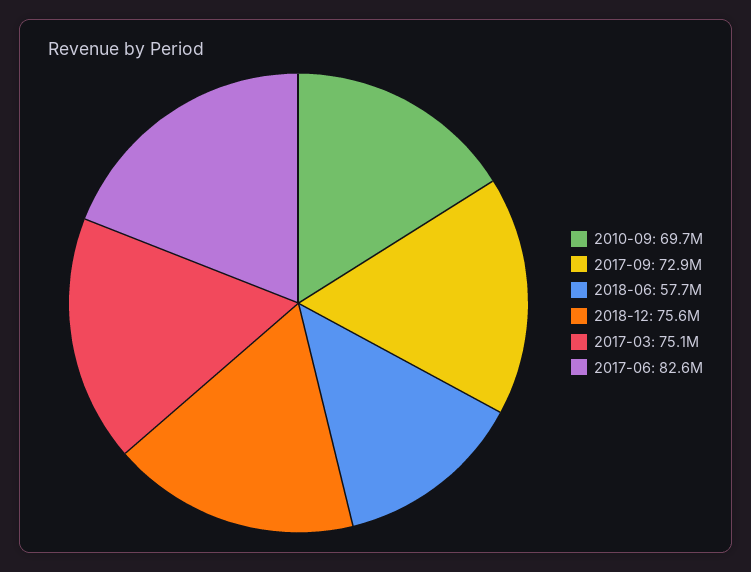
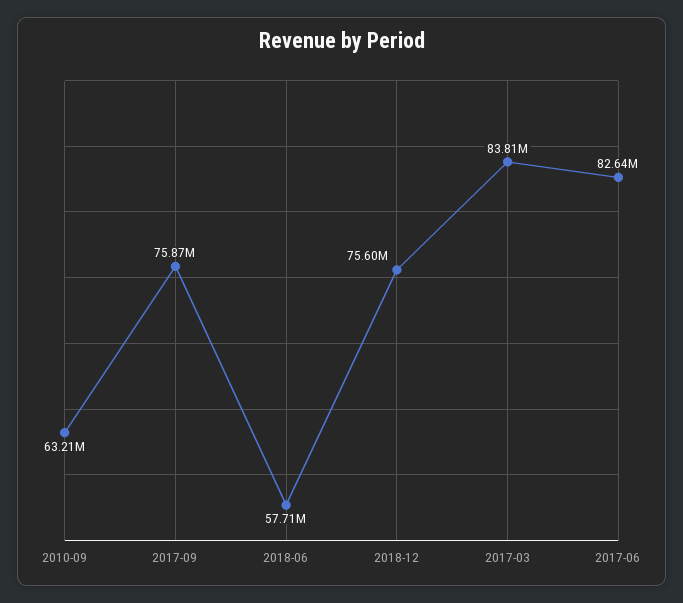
2010-09: 69700000 -> 63210000
2017-09: 72900000 -> 75870000
2017-03: 75100000 -> 83810000

